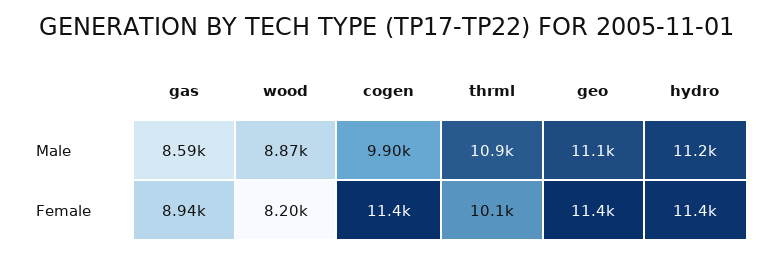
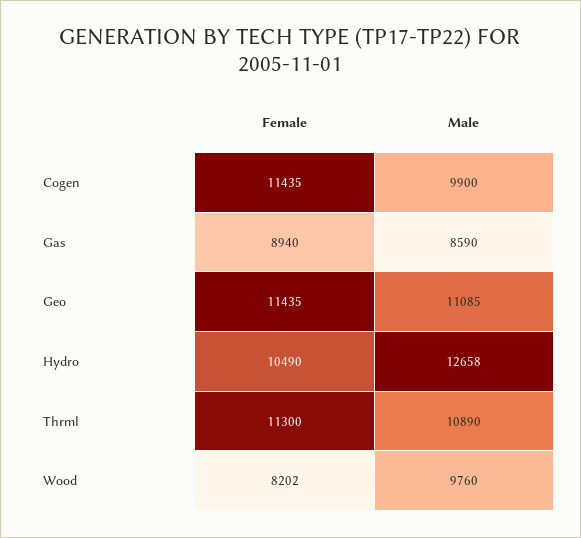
wood, Male: 8870 -> 9760
hydro, Male: 11200 -> 12658
thrml, Female: 10100 -> 11300
hydro, Female: 11400 -> 10490

